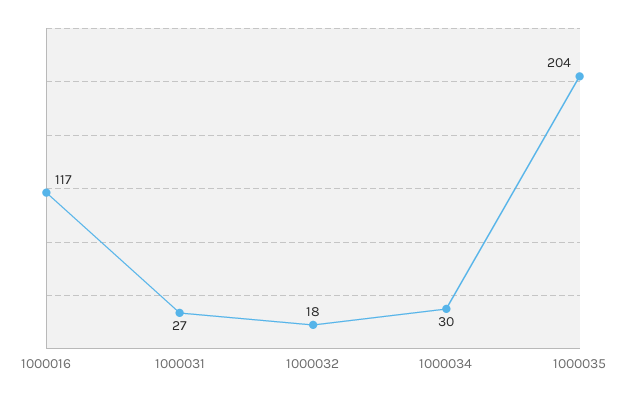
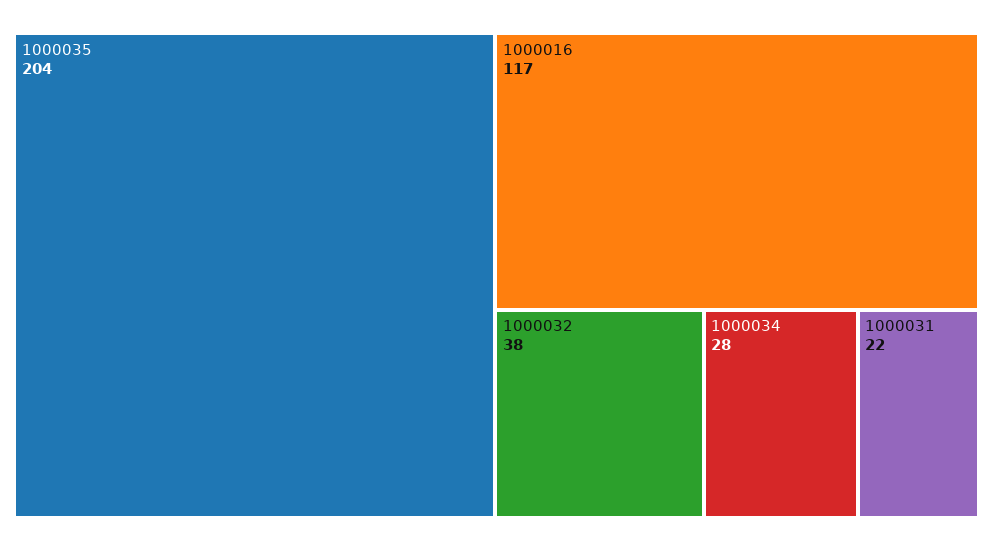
1000031: 27 -> 22
1000032: 18 -> 38
1000034: 30 -> 28

